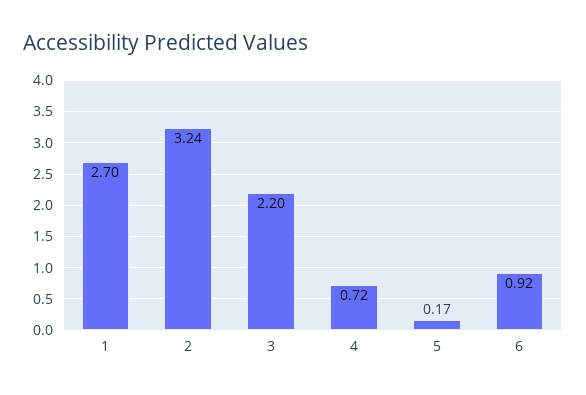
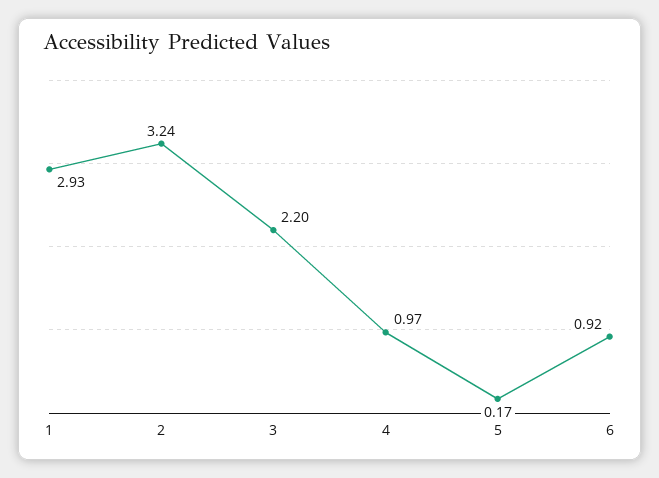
1: 2.7 -> 2.93
4: 0.72 -> 0.97

